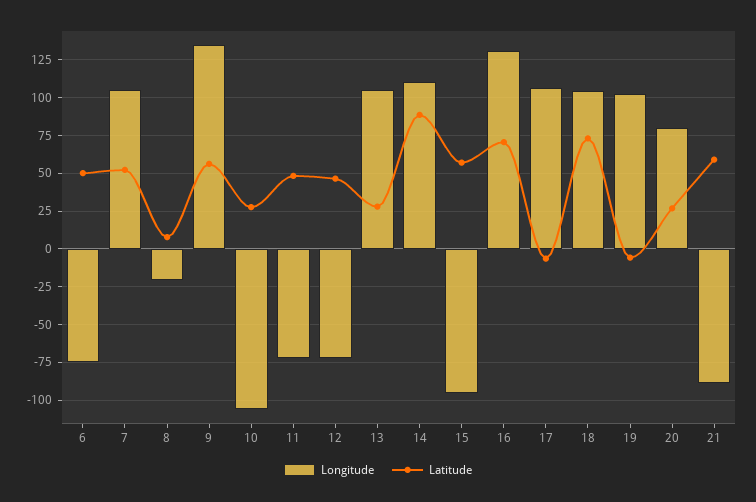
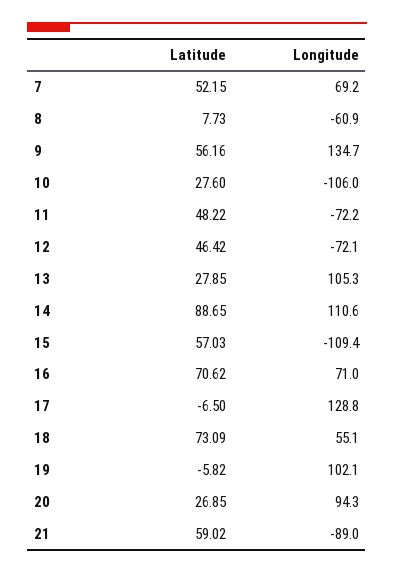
Longitude, 6: -75 -> none
Latitude, 6: 50 -> none
Longitude, 7: 105 -> 69.2
Longitude, 8: -20 -> -60.9
Longitude, 15: -95 -> -109.4
Longitude, 16: 130 -> 71
Longitude, 17: 105 -> 128.8
Longitude, 18: 105 -> 55.1
Longitude, 20: 80 -> 94.3

